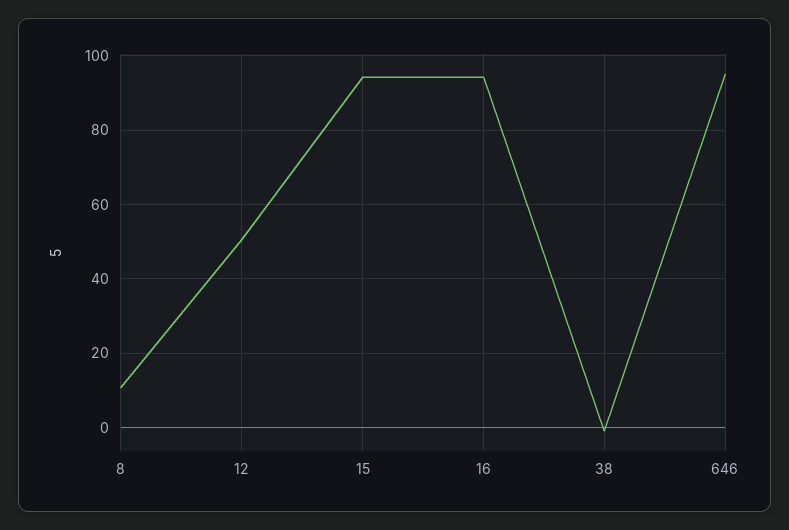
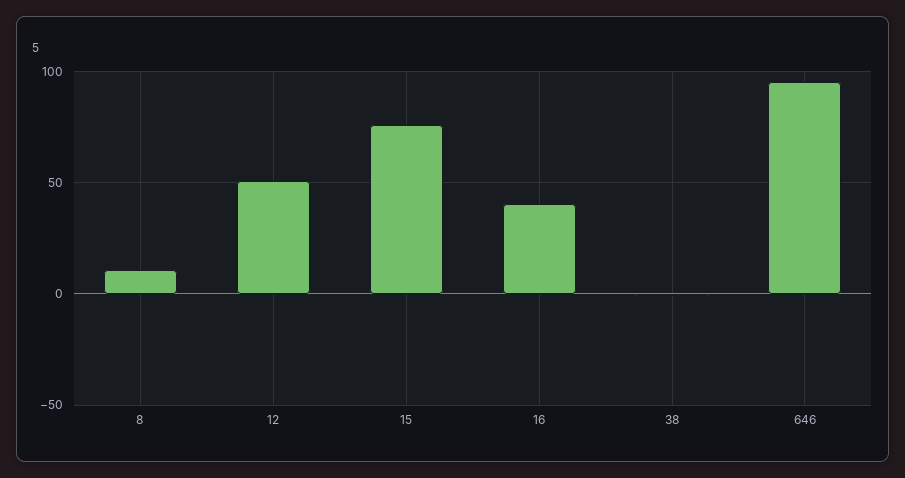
15: 94 -> 75
16: 94 -> 40

